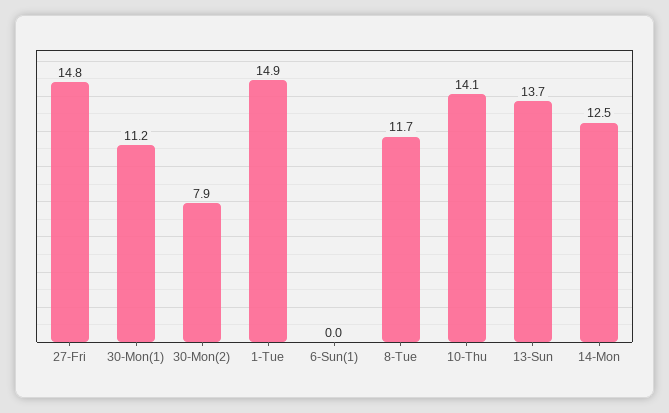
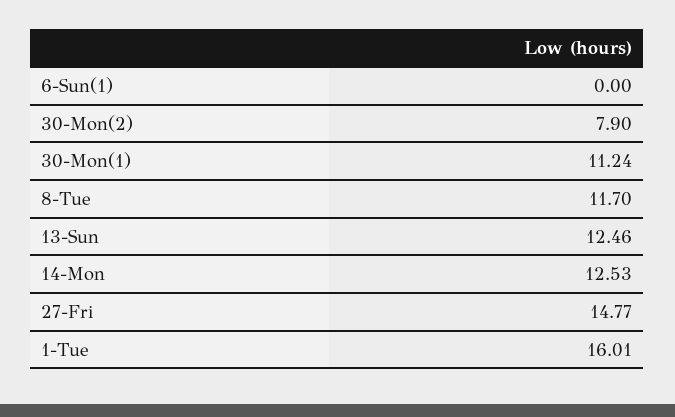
1-Tue: 14.9 -> 16.01
10-Thu: 14.1 -> none
13-Sun: 13.7 -> 12.46

